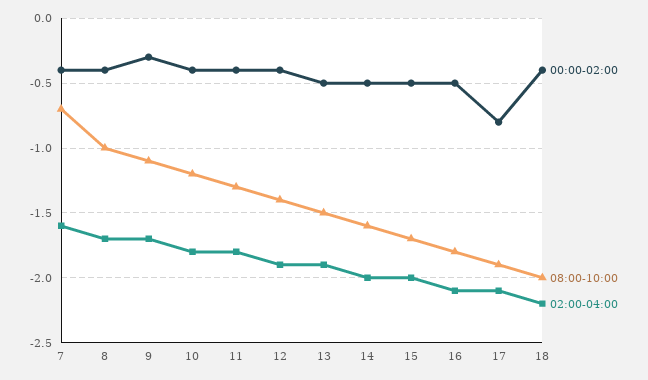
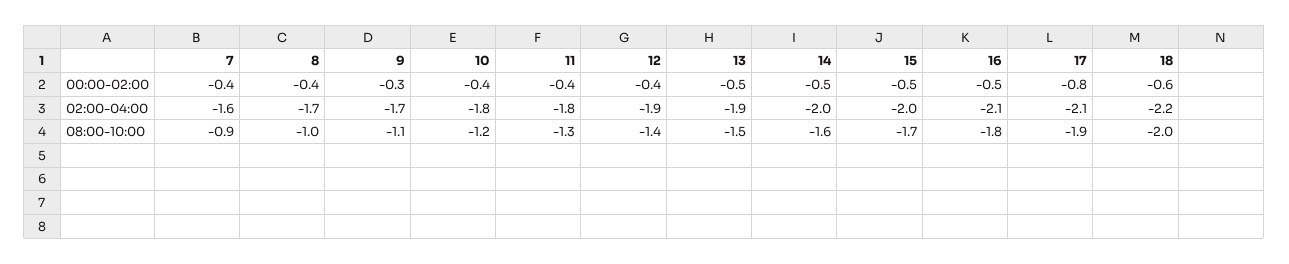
08:00-10:00, 7: -0.7 -> -0.9
00:00-02:00, 18: -0.4 -> -0.6

